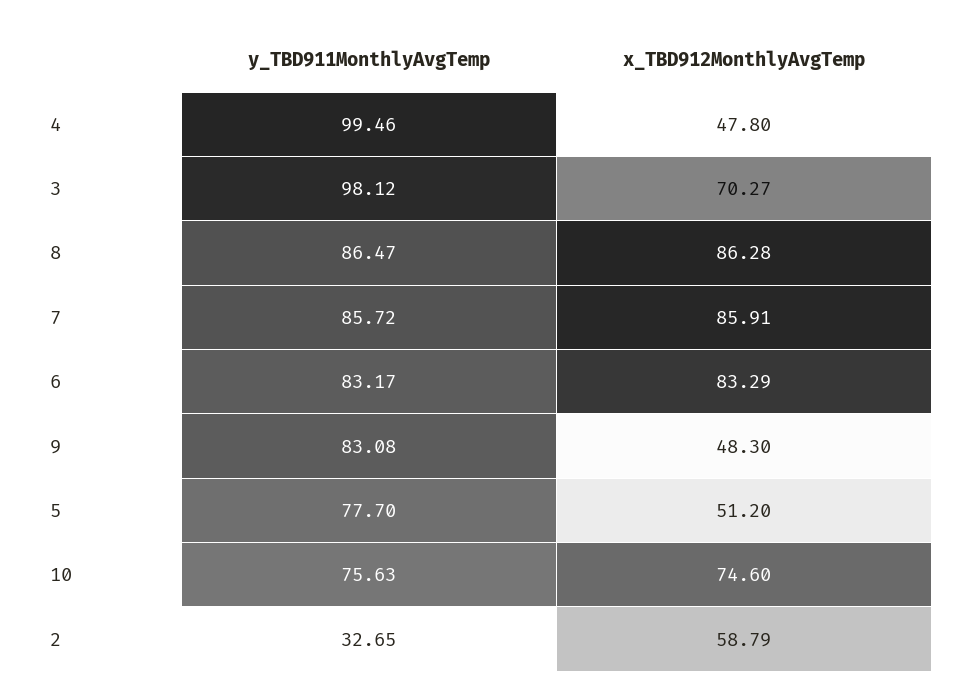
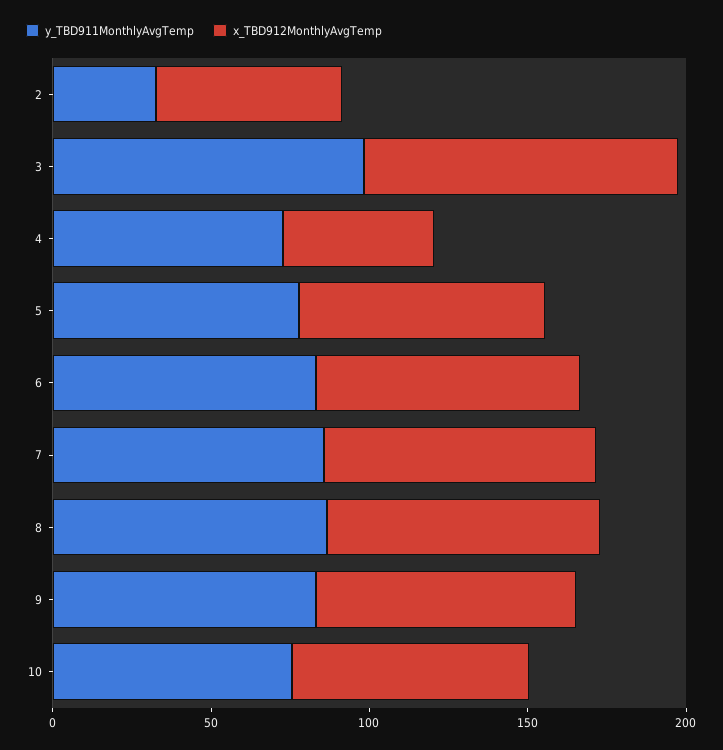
y_TBD911MonthlyAvgTemp, 4: 99.46 -> 70
x_TBD912MonthlyAvgTemp, 3: 70.27 -> 100
x_TBD912MonthlyAvgTemp, 9: 48.3 -> 80
x_TBD912MonthlyAvgTemp, 5: 51.2 -> 80

